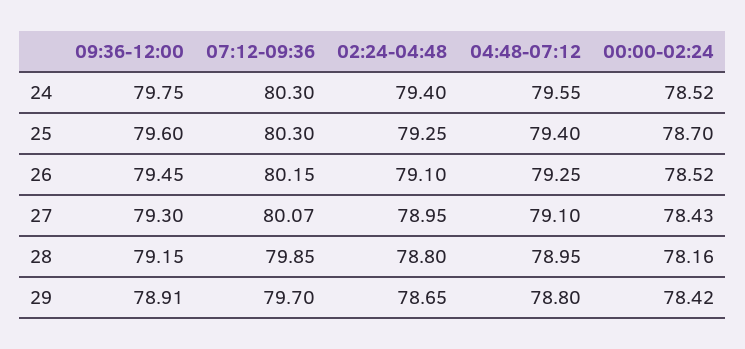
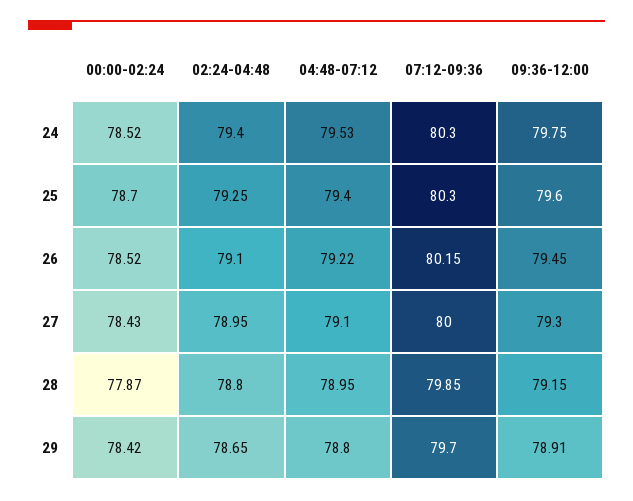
04:48-07:12, 24: 79.55 -> 79.53
04:48-07:12, 26: 79.25 -> 79.22
07:12-09:36, 27: 80.07 -> 80
00:00-02:24, 28: 78.16 -> 77.87

